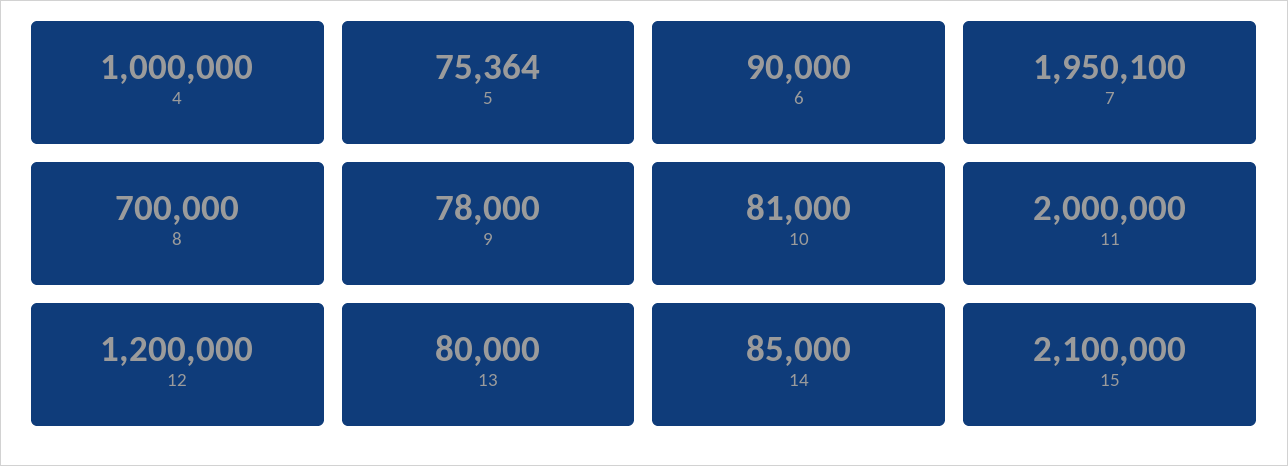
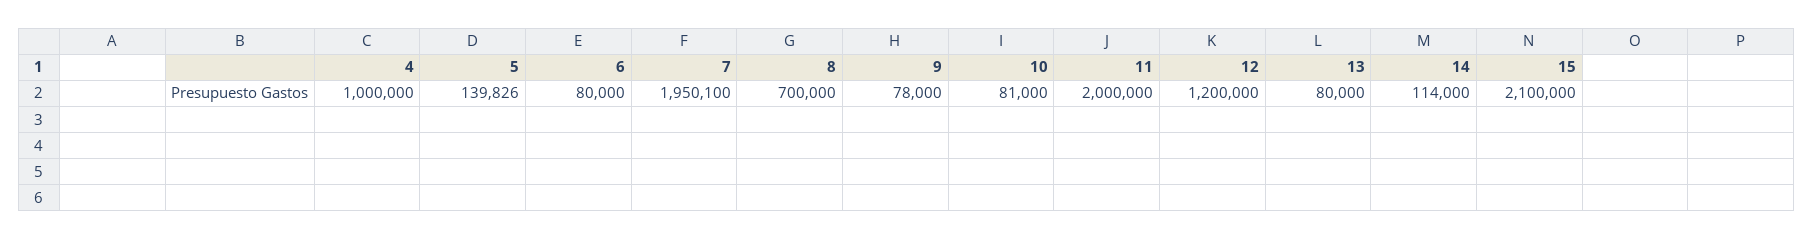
5: 75364 -> 139826
6: 90000 -> 80000
14: 85000 -> 114000

